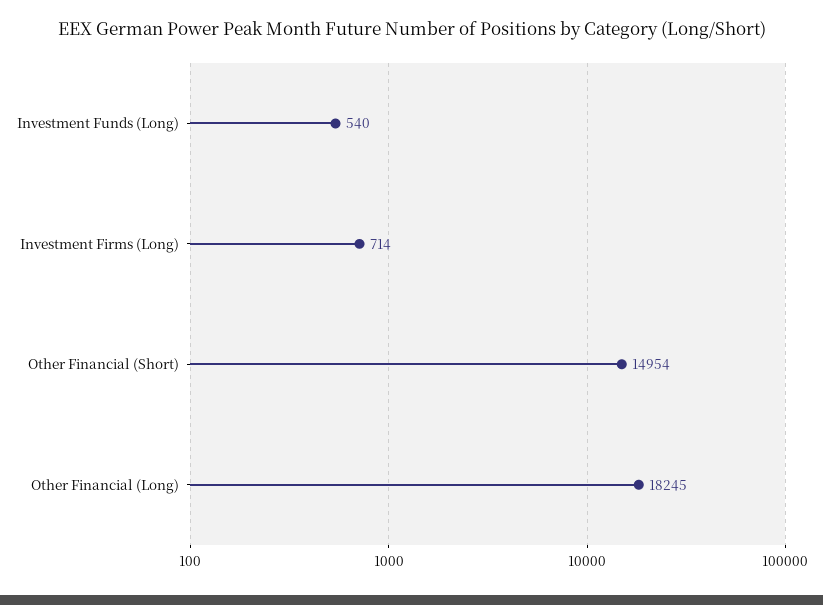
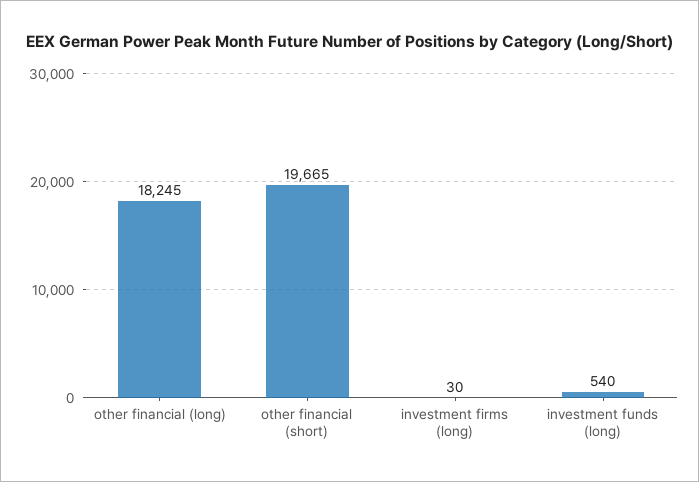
Investment Firms (Long): 714 -> 30
Other Financial (Short): 14954 -> 19665

